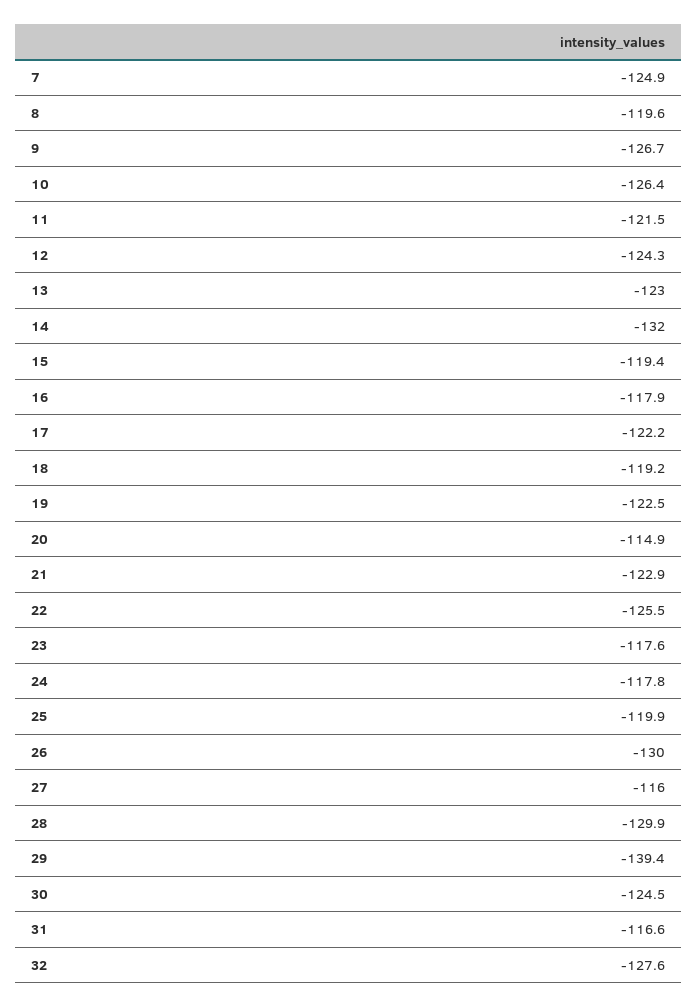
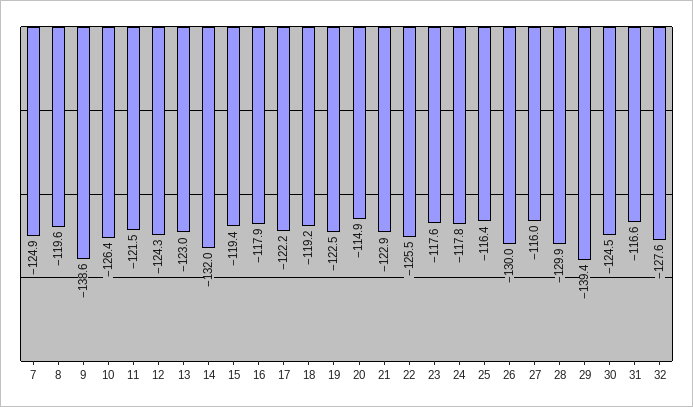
9: -126.7 -> -138.6
25: -119.9 -> -116.4

